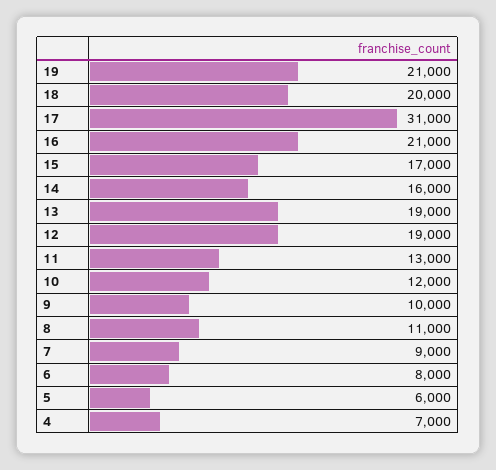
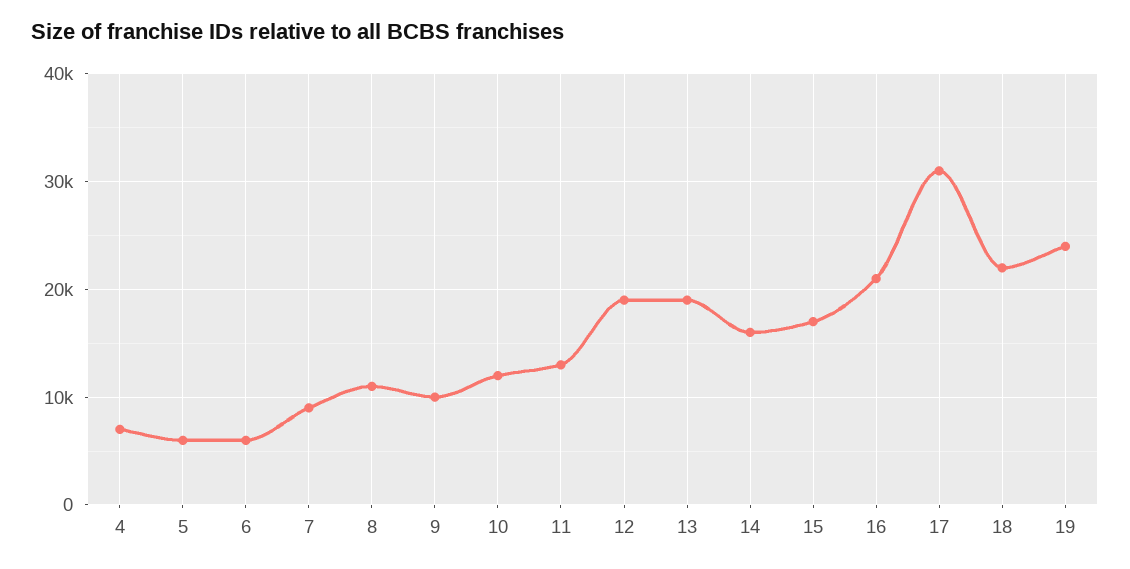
19: 21000 -> 24000
18: 20000 -> 22000
6: 8000 -> 6000

